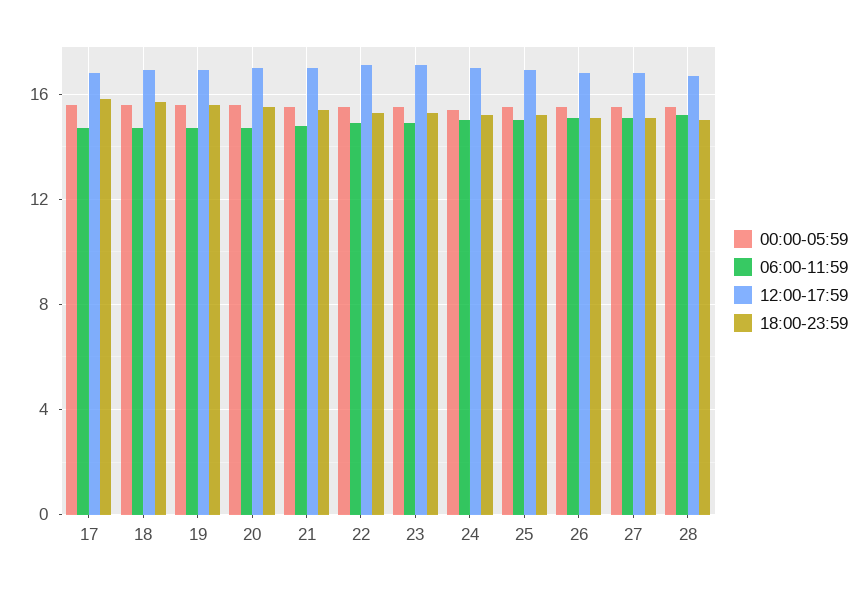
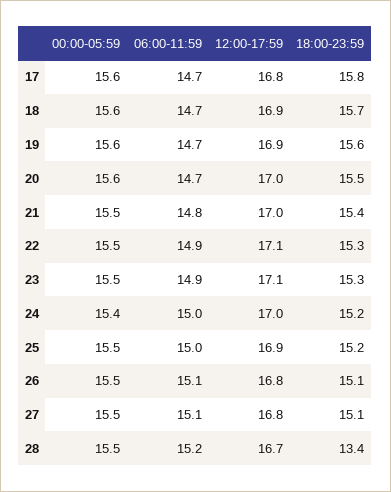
18:00-23:59, 28: 15 -> 13.4

